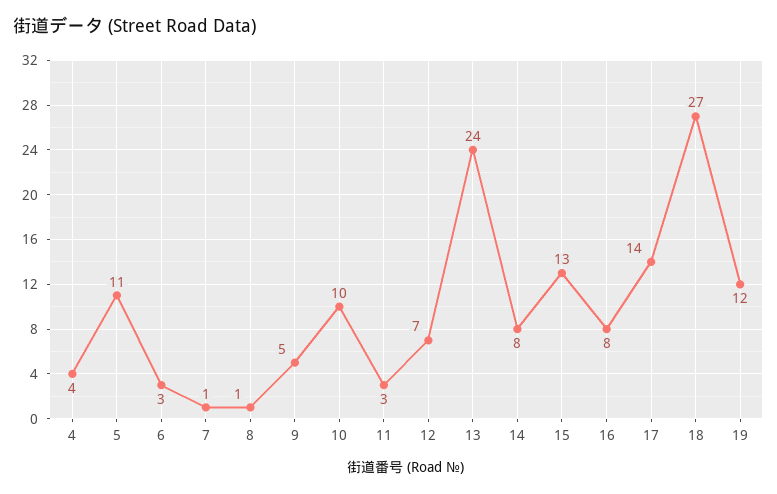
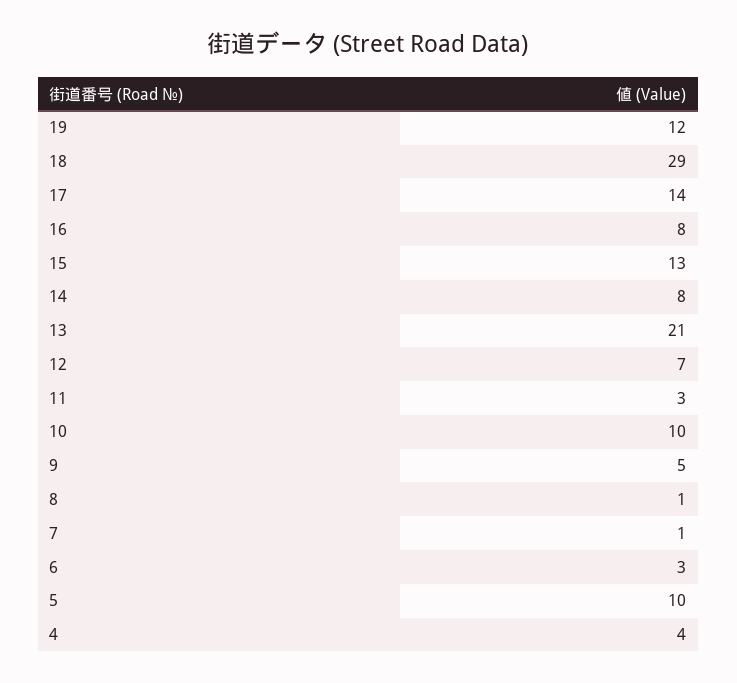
5: 11 -> 10
13: 24 -> 21
18: 27 -> 29

